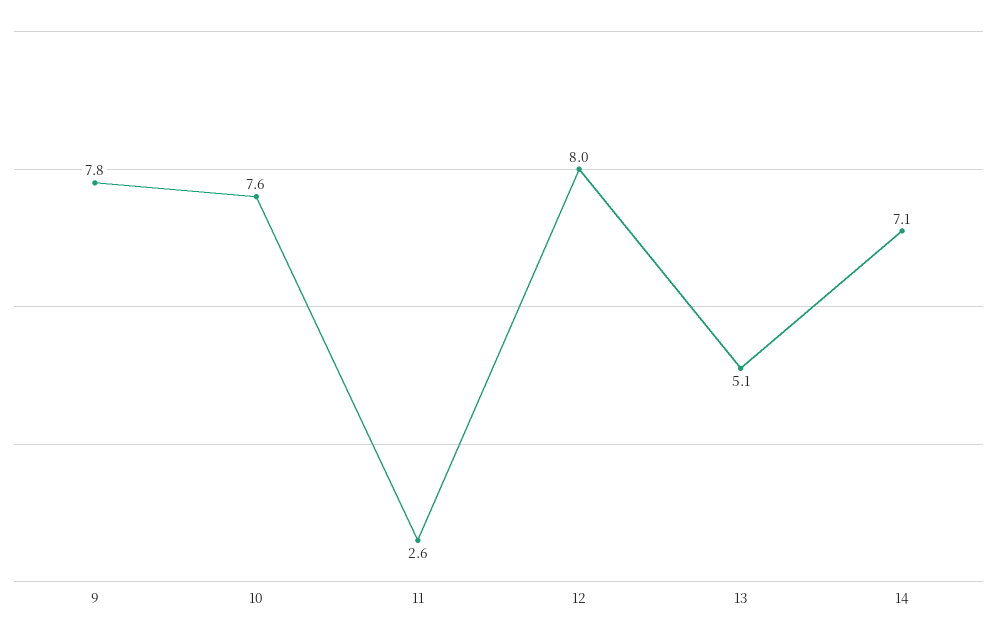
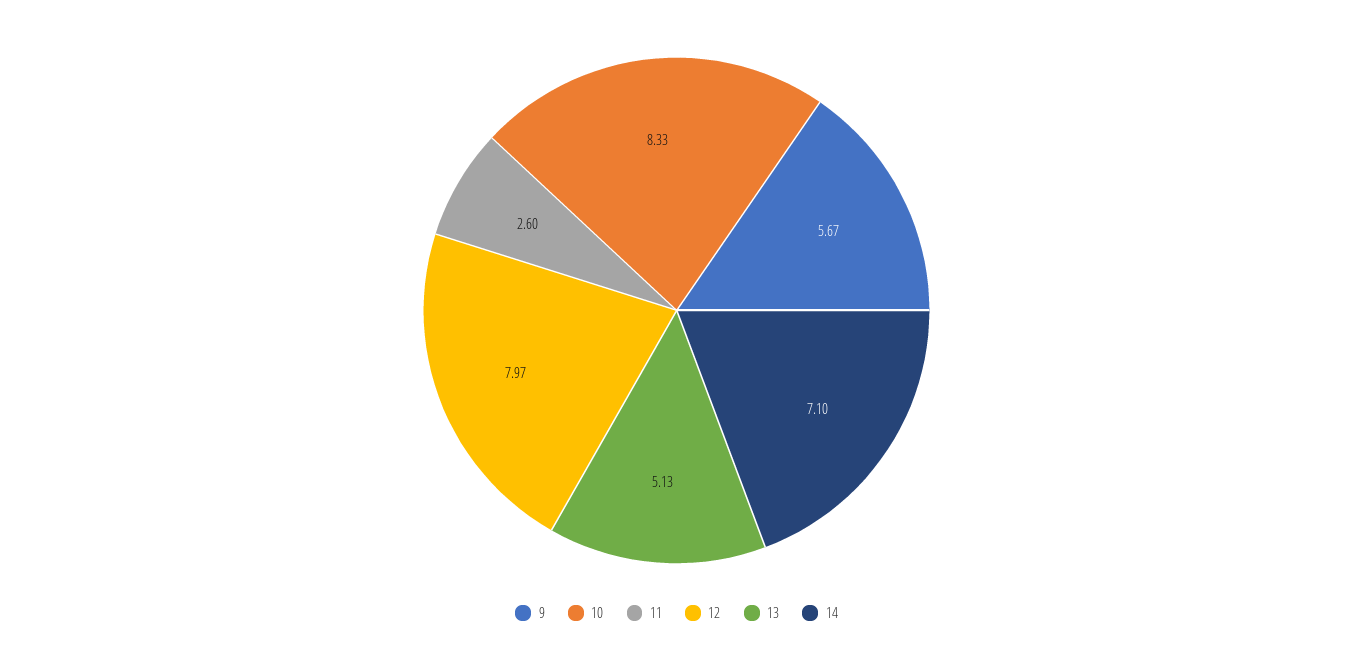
9: 7.8 -> 5.67
10: 7.6 -> 8.33

